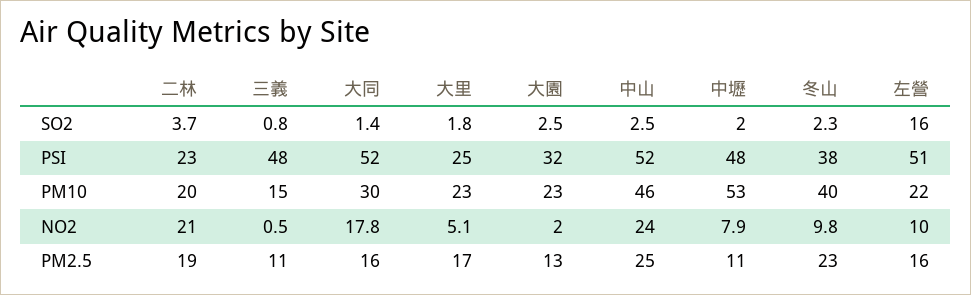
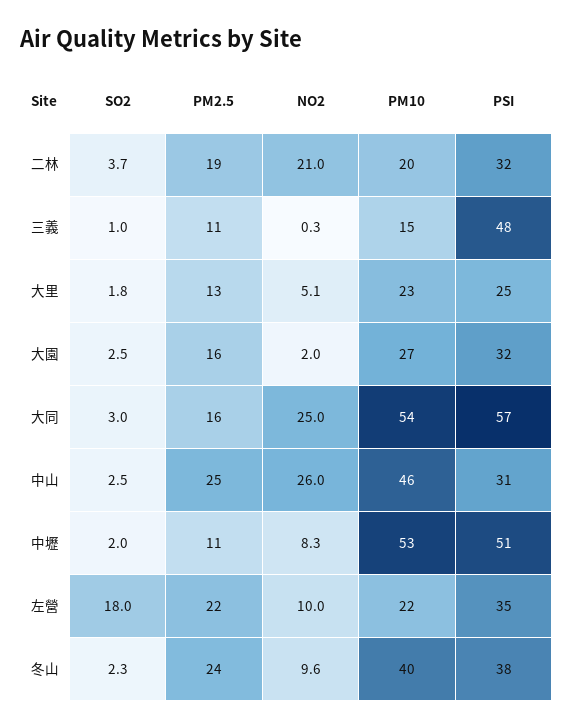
三義, SO2: 0.8 -> 1
大同, SO2: 1.4 -> 3
左營, SO2: 16 -> 18
二林, PSI: 23 -> 32
大同, PSI: 52 -> 57
中山, PSI: 52 -> 31
中壢, PSI: 48 -> 51
左營, PSI: 51 -> 35
大同, PM10: 30 -> 54
大園, PM10: 23 -> 27
三義, NO2: 0.5 -> 0.3
大同, NO2: 17.8 -> 25
中山, NO2: 24 -> 26
中壢, NO2: 7.9 -> 8.3
冬山, NO2: 9.8 -> 9.6
大里, PM2.5: 17 -> 13
大園, PM2.5: 13 -> 16
冬山, PM2.5: 23 -> 24
左營, PM2.5: 16 -> 22

